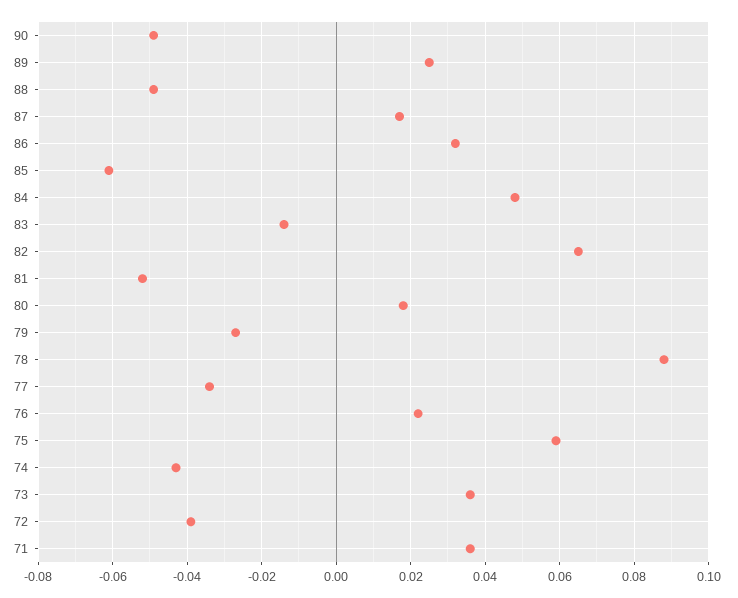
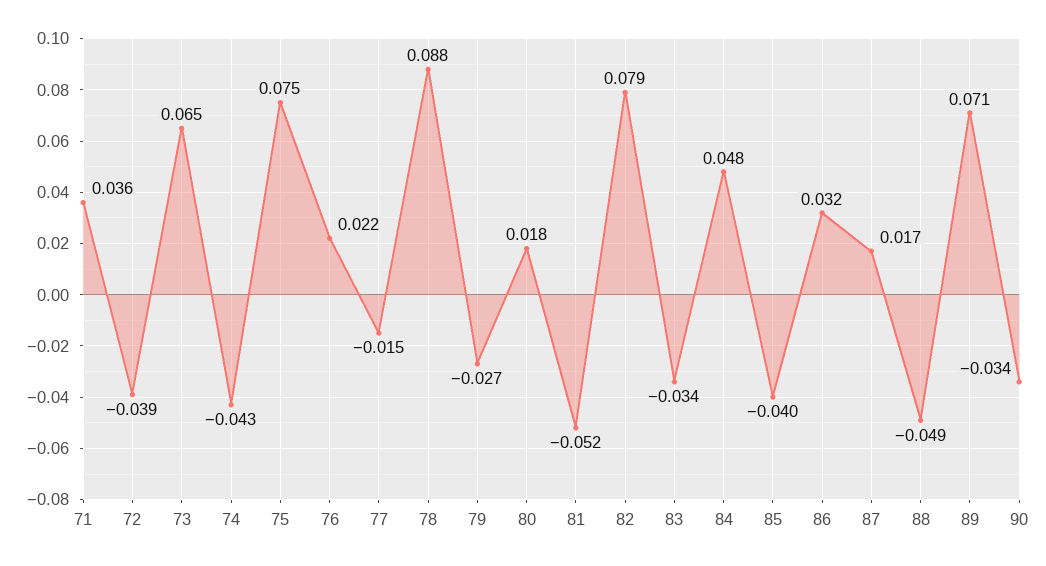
90: -0.05 -> -0.034
89: 0.025 -> 0.071
85: -0.06 -> -0.04
83: -0.015 -> -0.034
82: 0.065 -> 0.079
77: -0.035 -> -0.015
75: 0.06 -> 0.075
73: 0.035 -> 0.065

